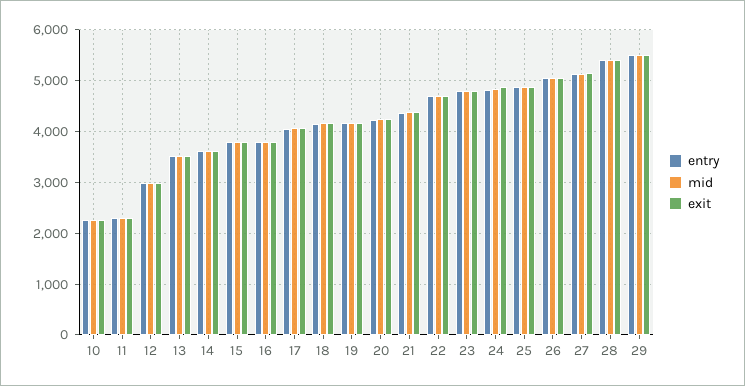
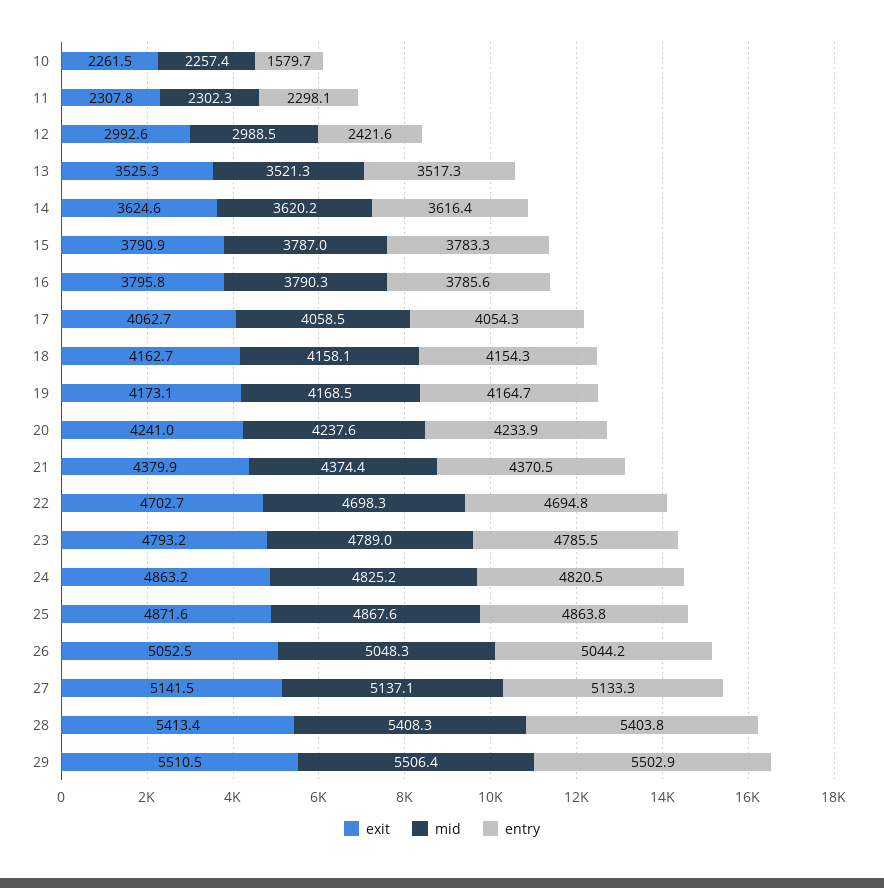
entry, 10: 2200 -> 1579.7
entry, 12: 3000 -> 2421.6

